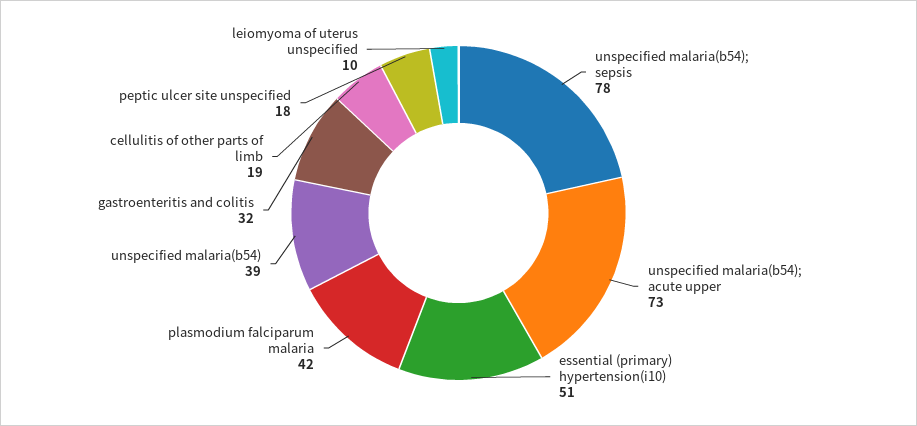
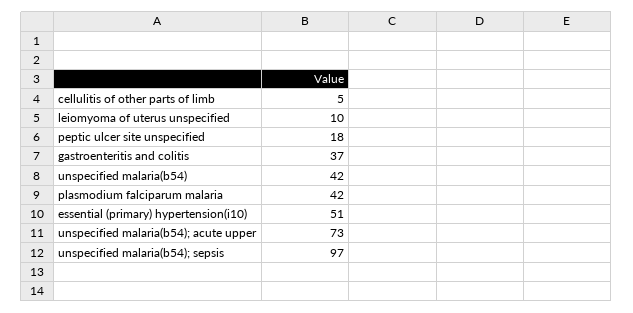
unspecified malaria(b54); sepsis: 78 -> 97
unspecified malaria(b54): 39 -> 42
gastroenteritis and colitis: 32 -> 37
cellulitis of other parts of limb: 19 -> 5

